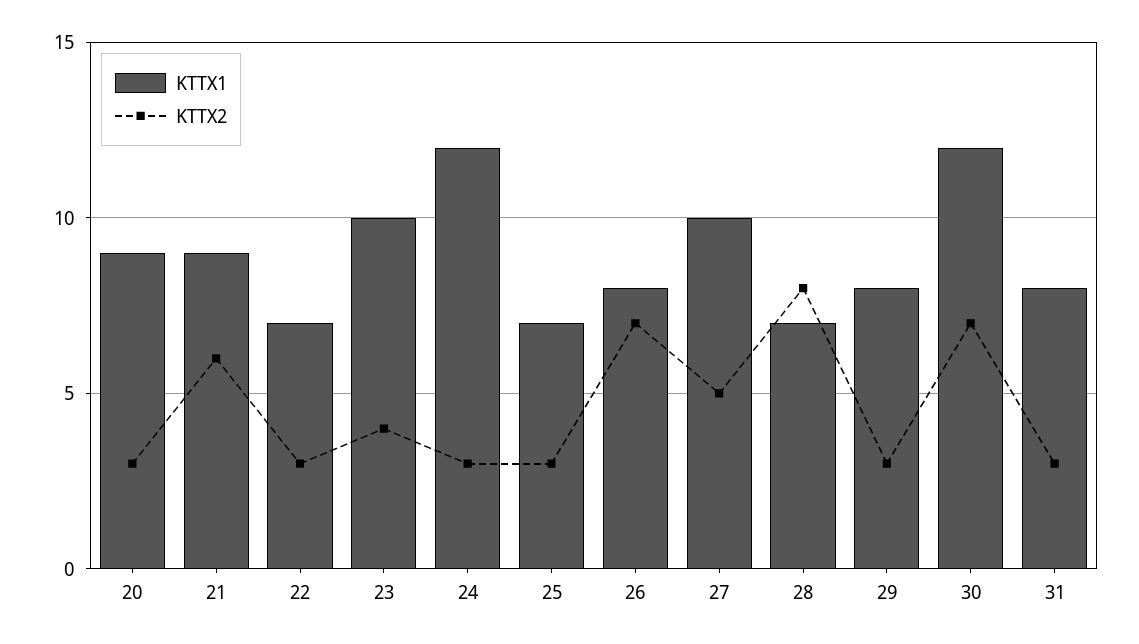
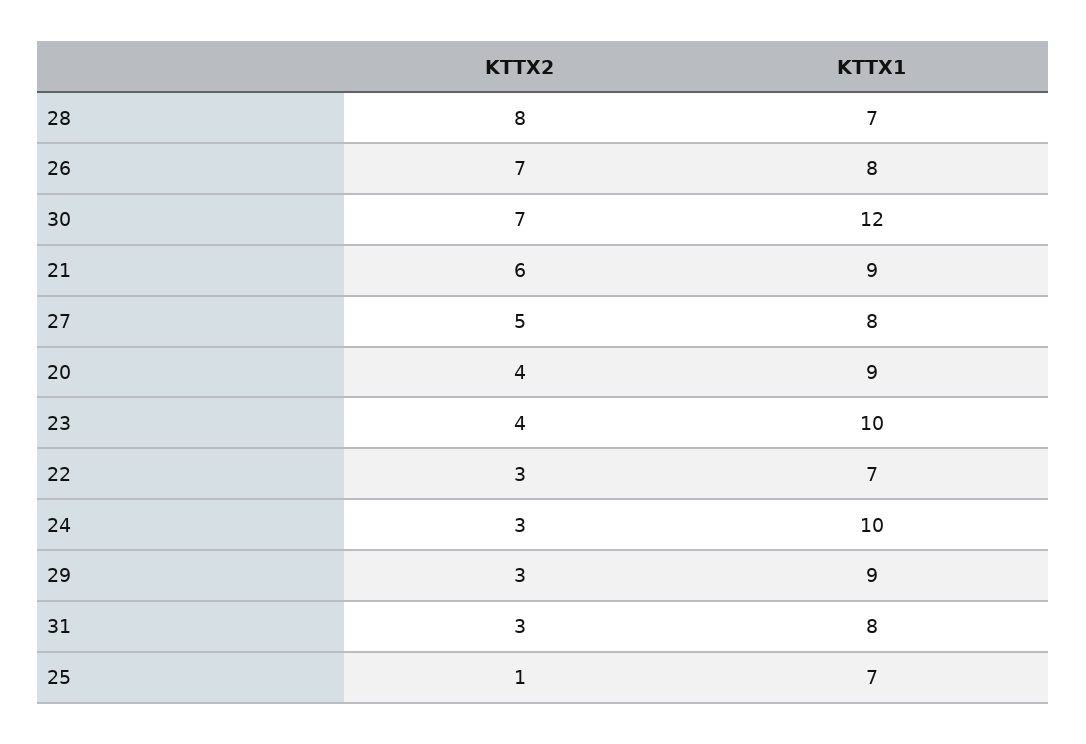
KTTX2, 20: 3 -> 4
KTTX1, 24: 12 -> 10
KTTX2, 25: 3 -> 1
KTTX1, 27: 10 -> 8
KTTX1, 29: 8 -> 9

